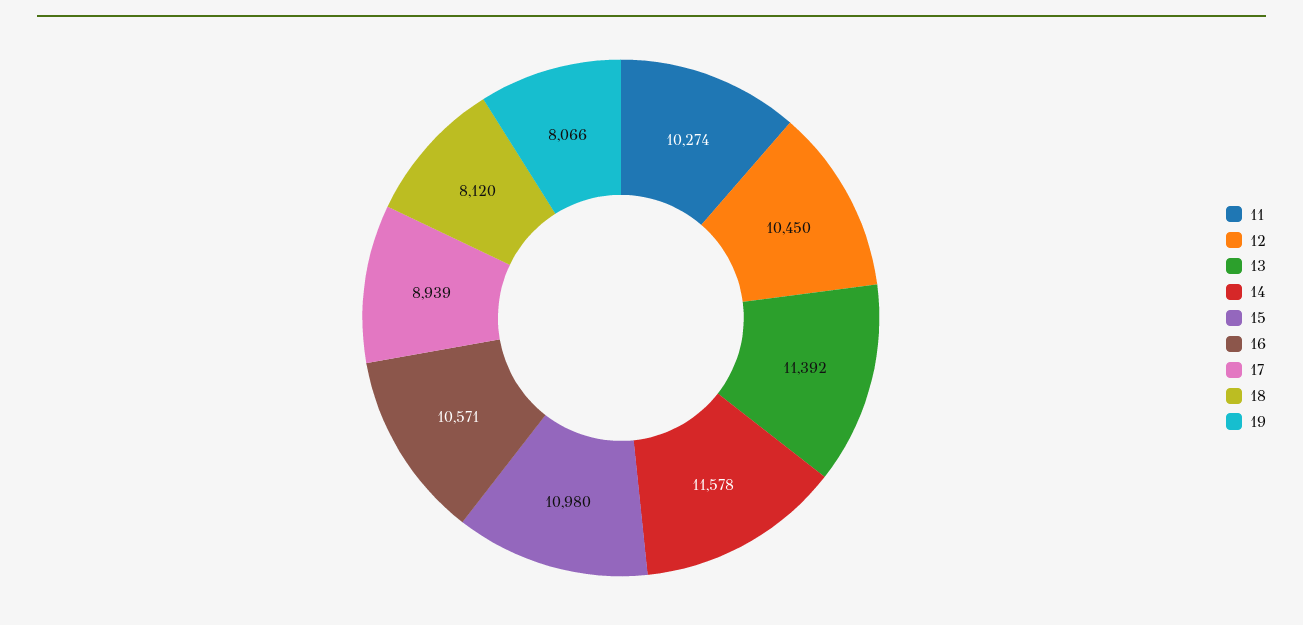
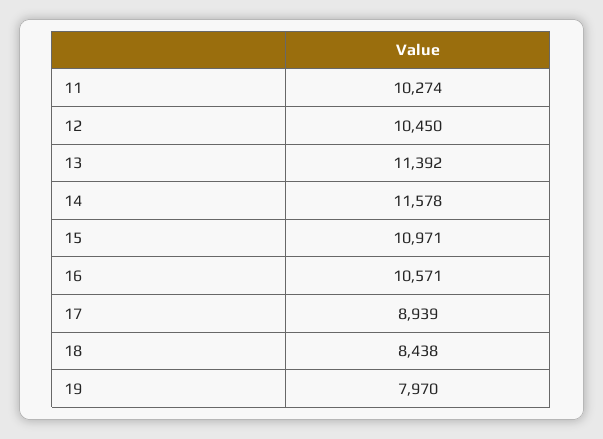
15: 10980 -> 10971
18: 8120 -> 8438
19: 8066 -> 7970

